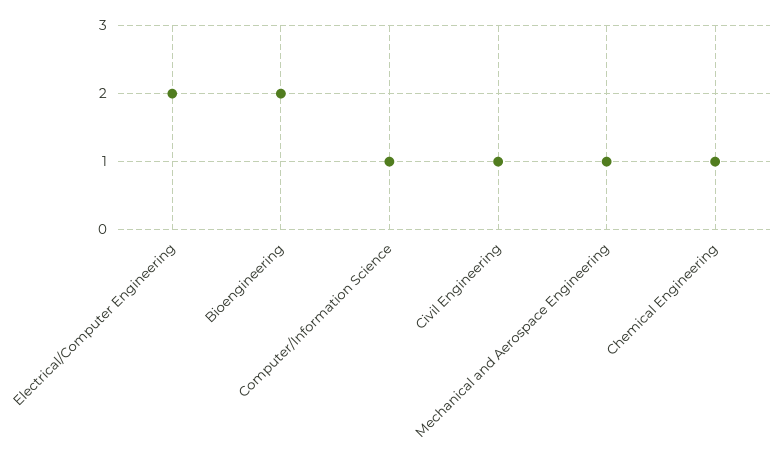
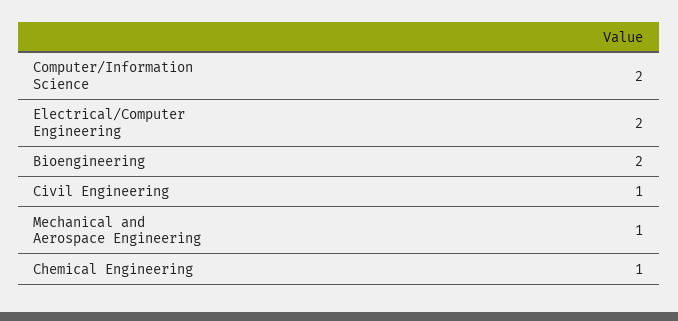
Computer/Information Science: 1 -> 2

